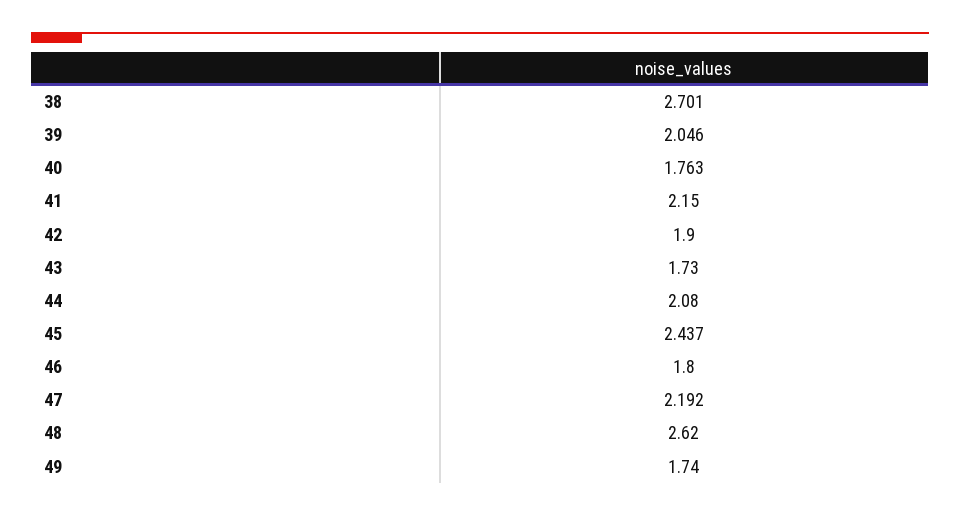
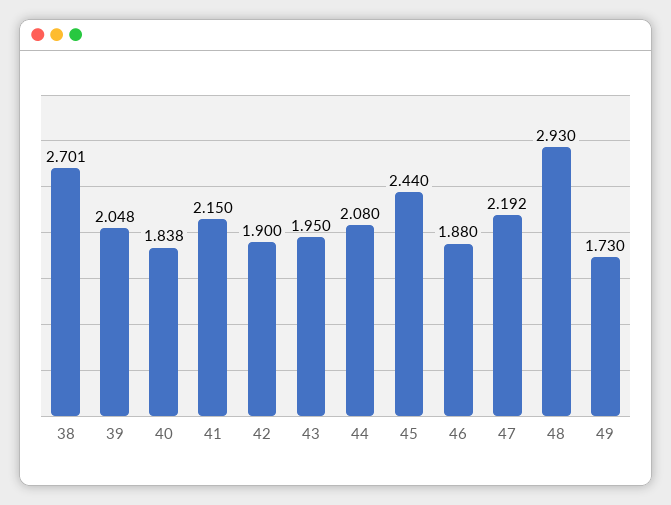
39: 2.046 -> 2.048
40: 1.763 -> 1.838
43: 1.73 -> 1.95
45: 2.437 -> 2.44
46: 1.8 -> 1.88
48: 2.62 -> 2.93
49: 1.74 -> 1.73

